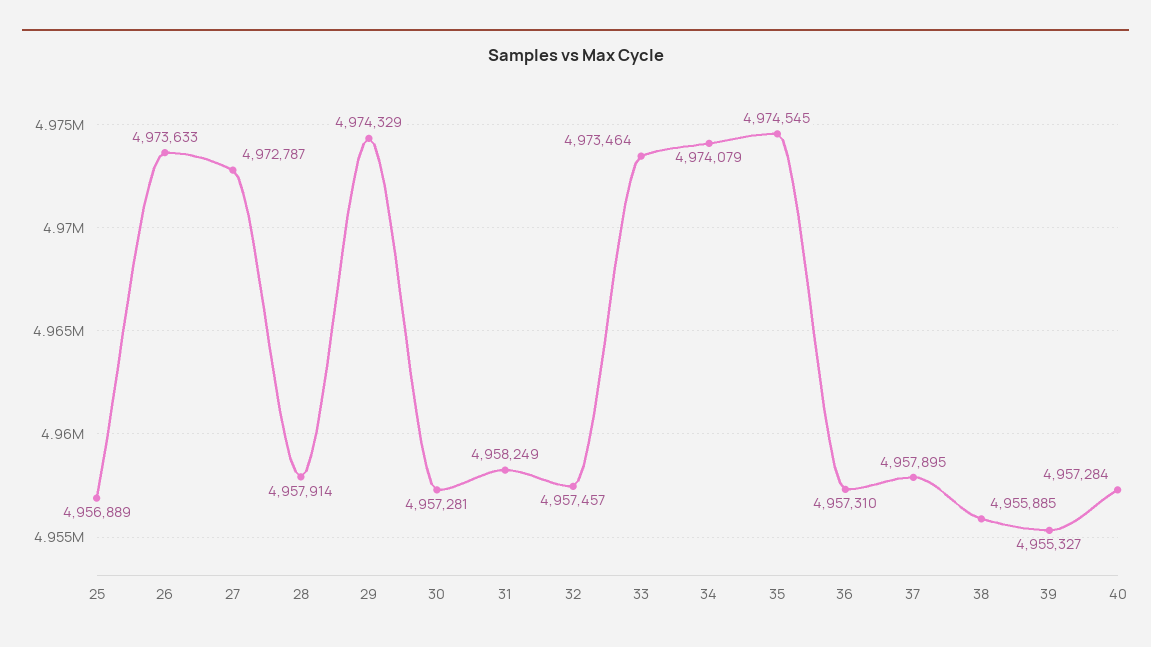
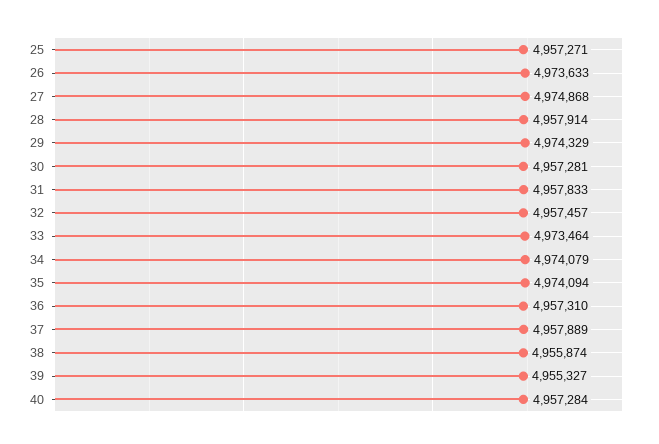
25: 4956889 -> 4957271
27: 4972787 -> 4974868
31: 4958249 -> 4957833
35: 4974545 -> 4974094
37: 4957895 -> 4957889
38: 4955885 -> 4955874

